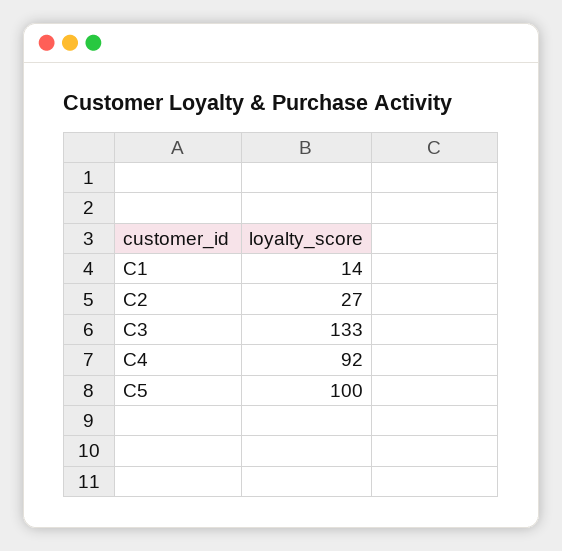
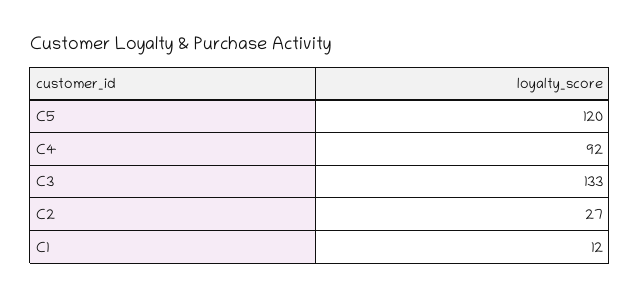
C1: 14 -> 12
C5: 100 -> 120

